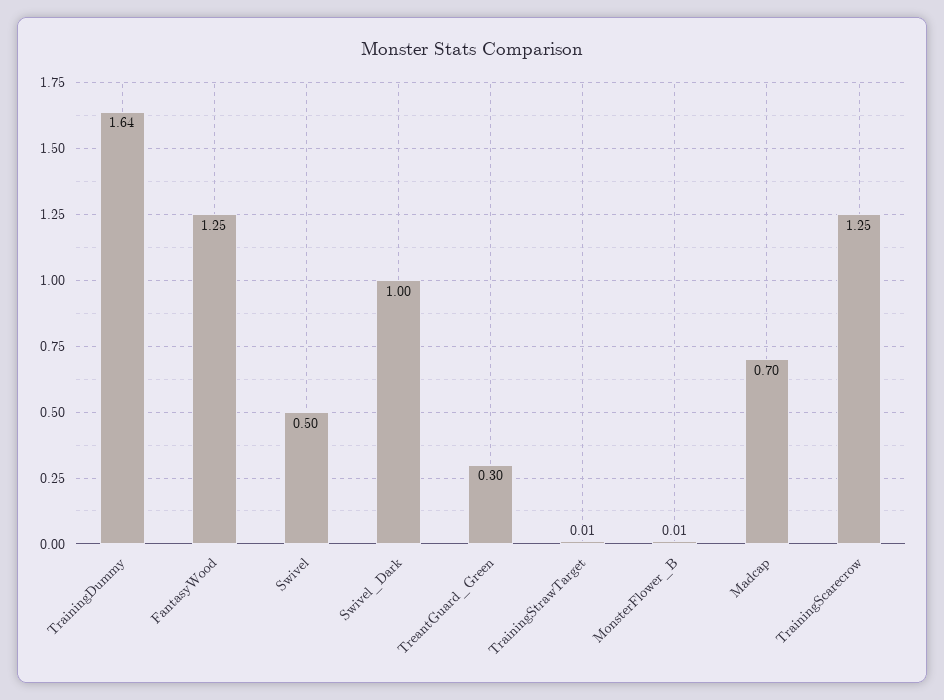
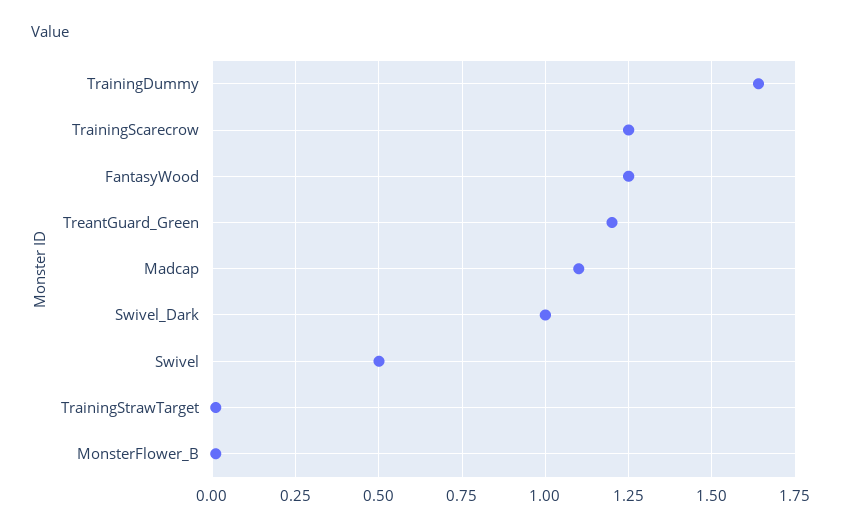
TreantGuard_Green: 0.3 -> 1.2
Madcap: 0.7 -> 1.1

